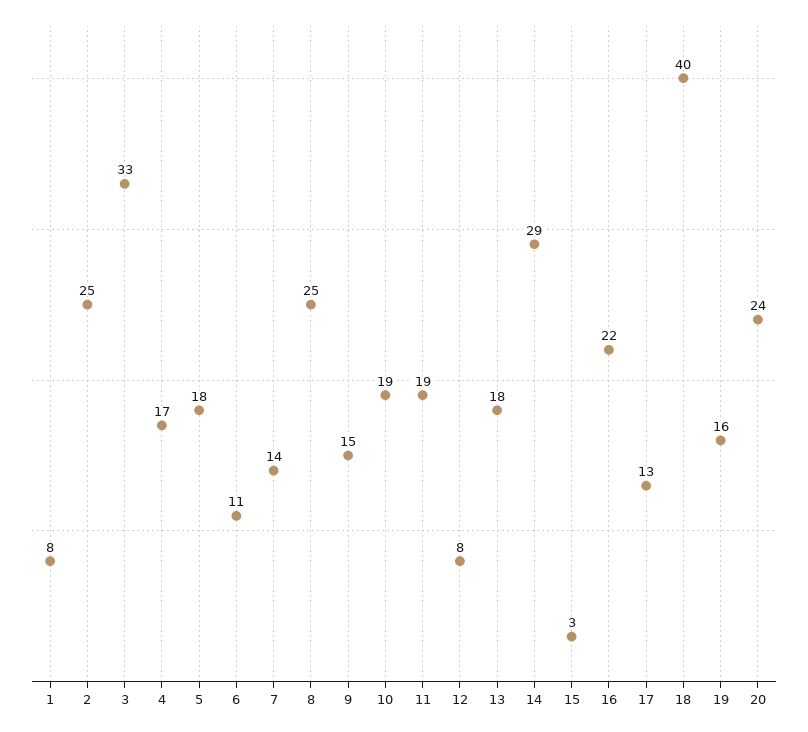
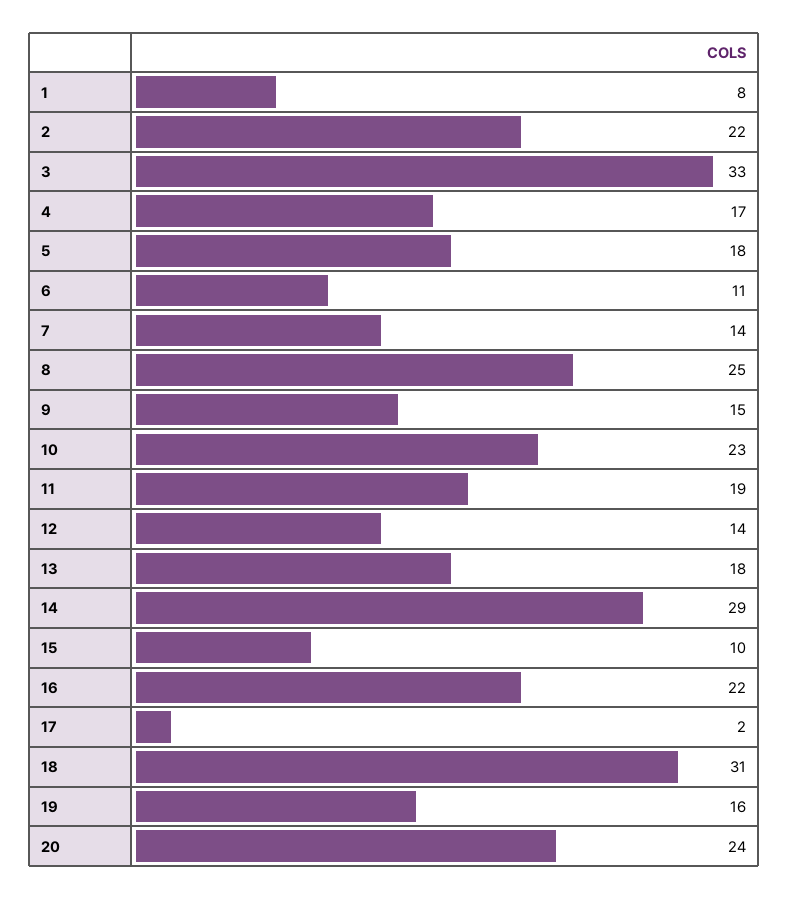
2: 25 -> 22
10: 19 -> 23
12: 8 -> 14
15: 3 -> 10
17: 13 -> 2
18: 40 -> 31

